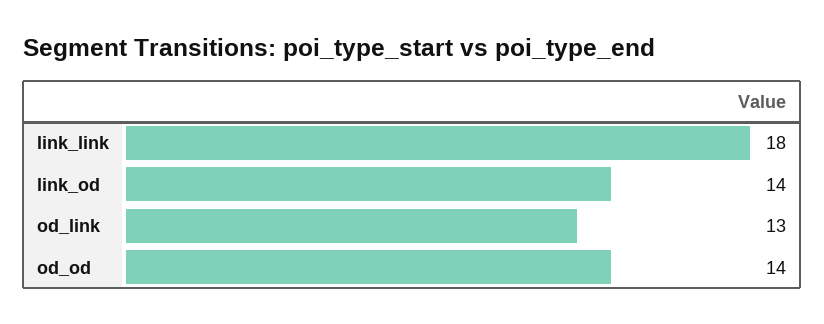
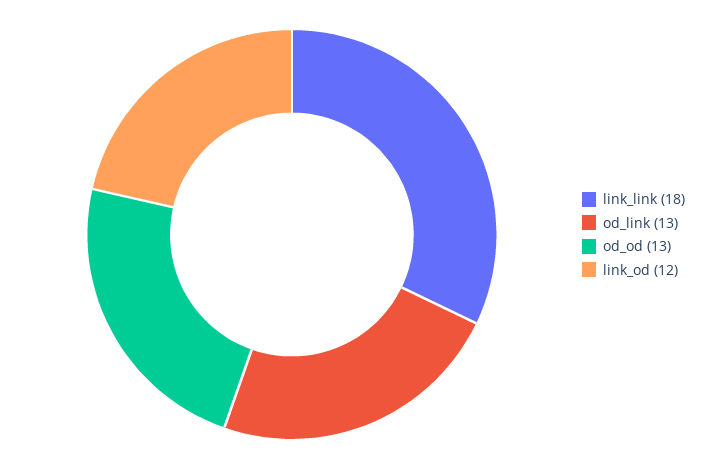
link_od: 14 -> 12
od_od: 14 -> 13

